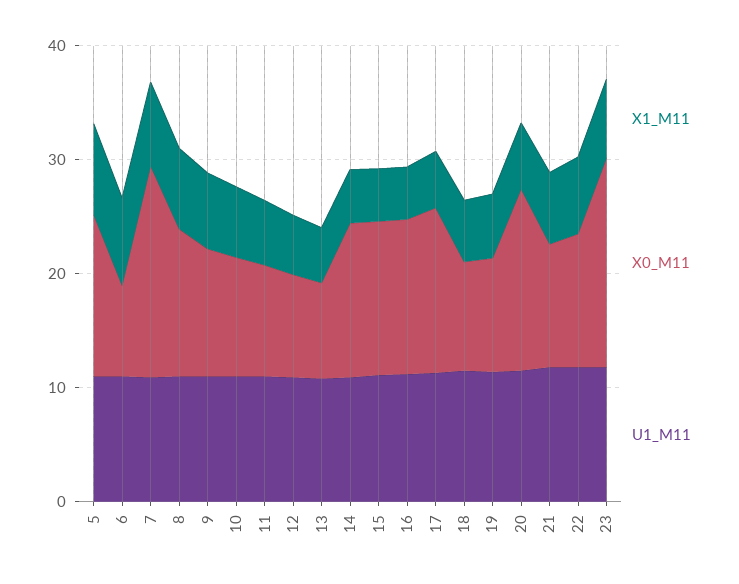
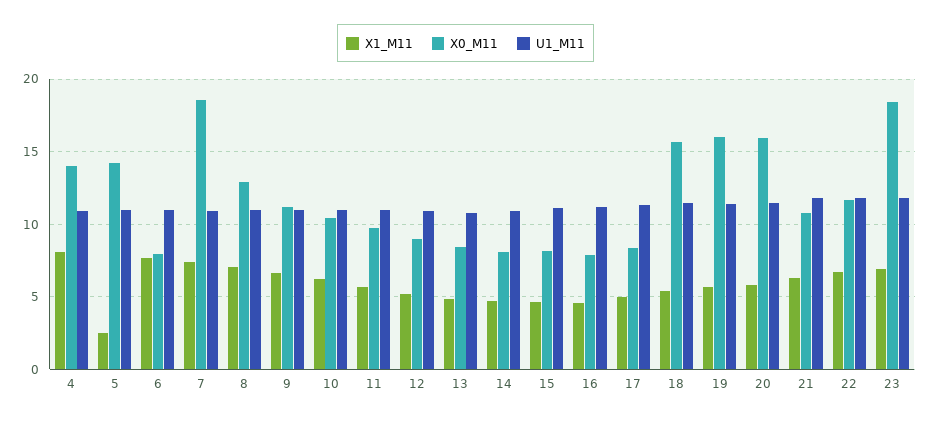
X1_M11, 5: 8 -> 2.5
X0_M11, 14: 14 -> 8
X0_M11, 15: 14 -> 8
X0_M11, 16: 14 -> 8
X0_M11, 17: 14 -> 8.5
X0_M11, 18: 10 -> 15.5
X0_M11, 19: 10 -> 16
X1_M11, 4: none -> 8
X0_M11, 4: none -> 14
U1_M11, 4: none -> 11

